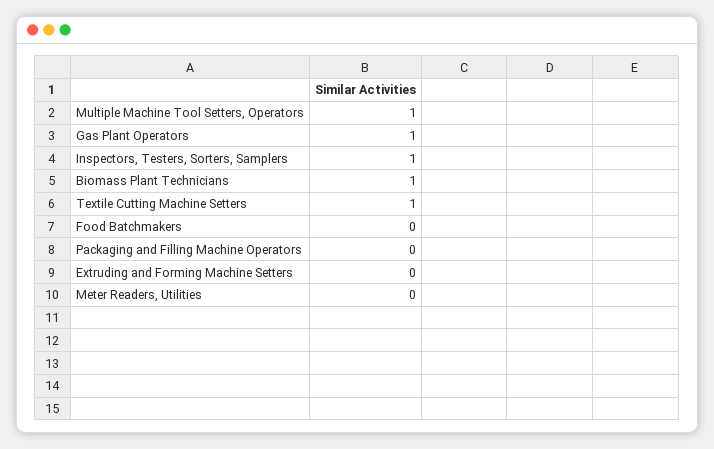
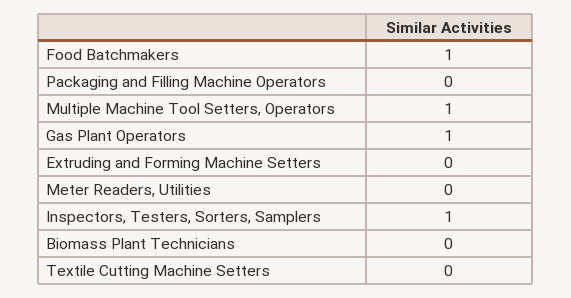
Biomass Plant Technicians: 1 -> 0
Textile Cutting Machine Setters: 1 -> 0
Food Batchmakers: 0 -> 1

